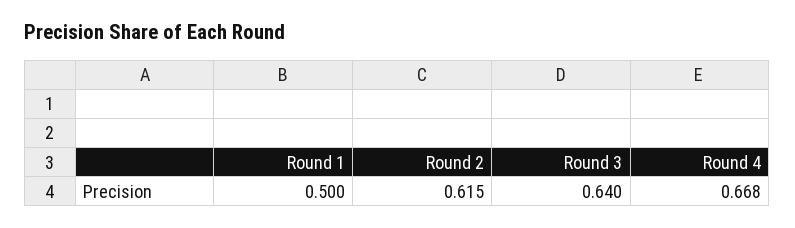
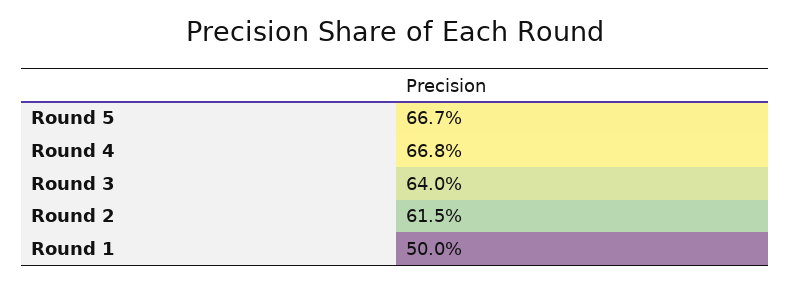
Round 5: none -> 0.667

